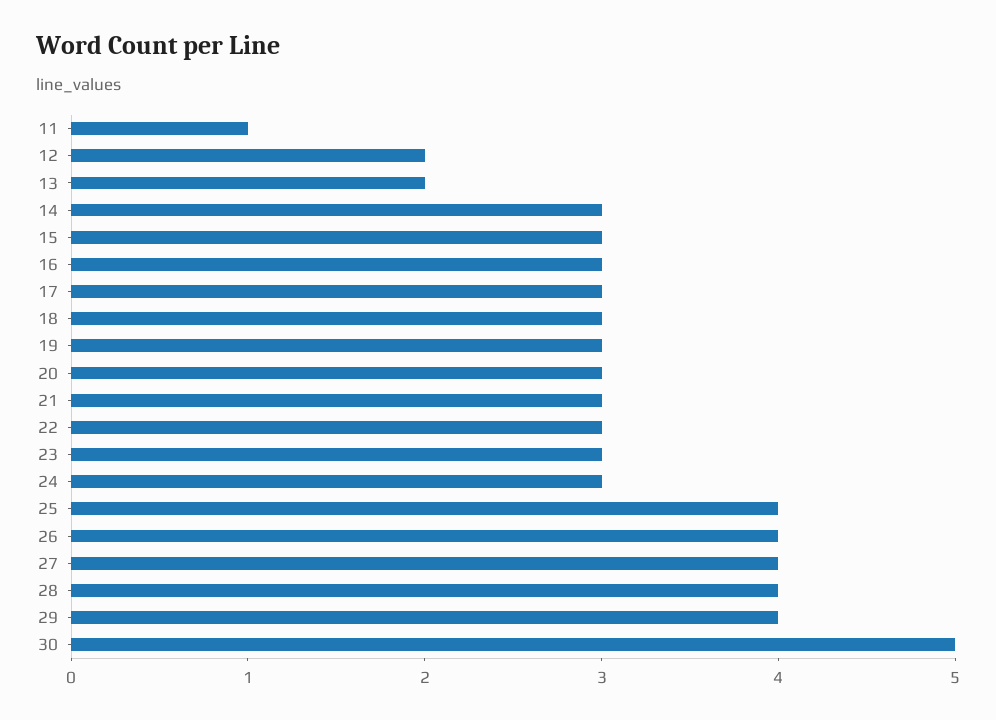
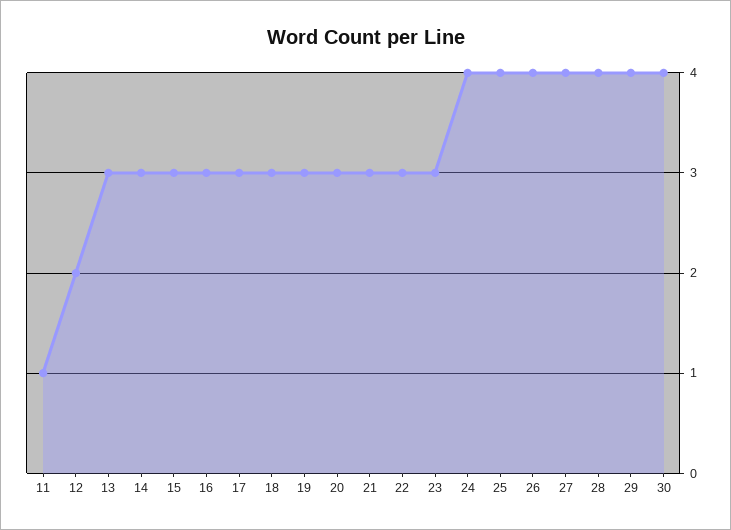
13: 2 -> 3
24: 3 -> 4
30: 5 -> 4

